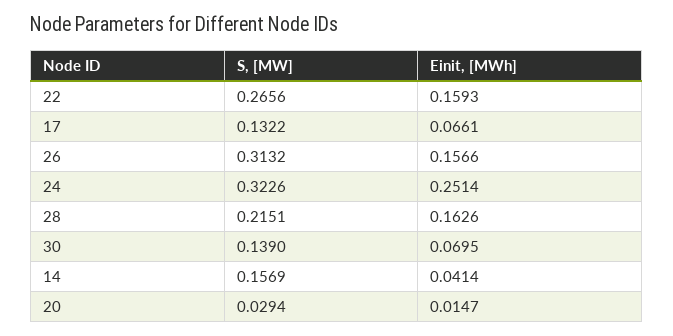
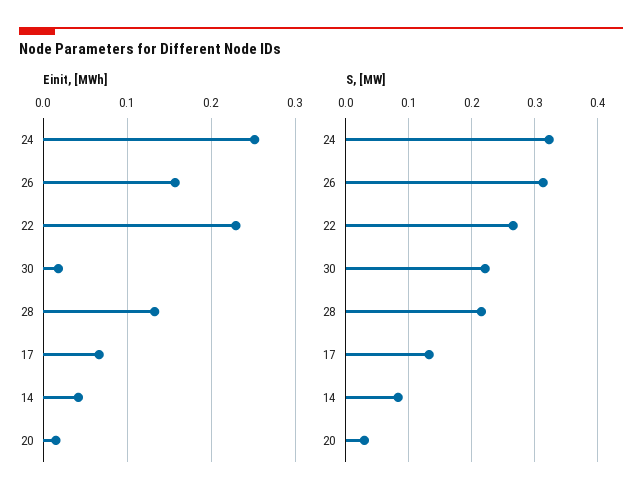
Einit, [MWh], 22: 0.1593 -> 0.23
Einit, [MWh], 28: 0.1626 -> 0.13
S, [MW], 30: 0.139 -> 0.22
Einit, [MWh], 30: 0.0695 -> 0.02
S, [MW], 14: 0.1569 -> 0.08

